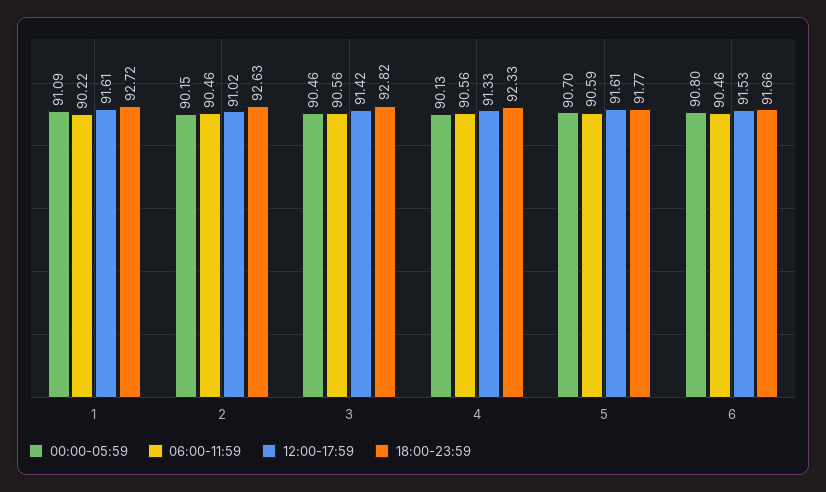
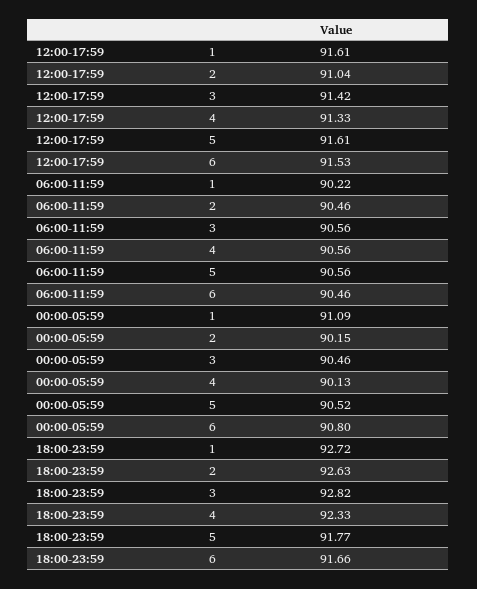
12:00-17:59, 2: 91.02 -> 91.04
00:00-05:59, 5: 90.7 -> 90.52
06:00-11:59, 5: 90.59 -> 90.56

